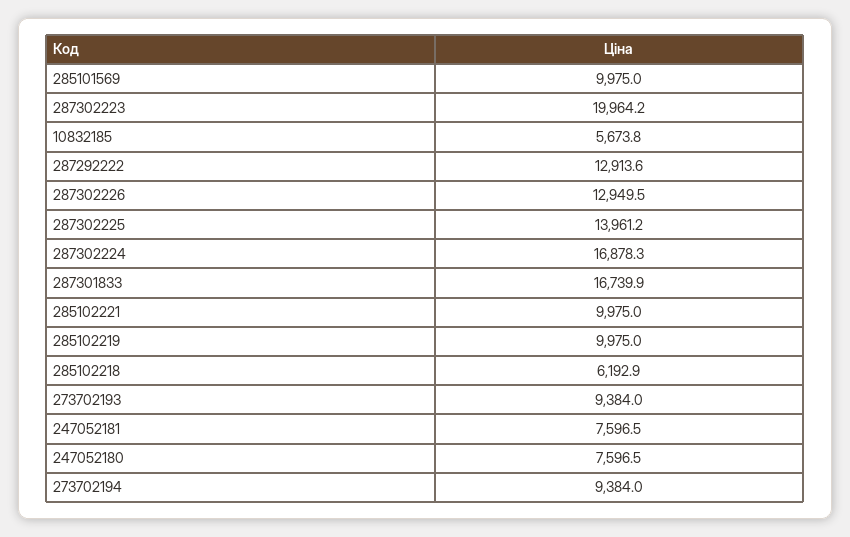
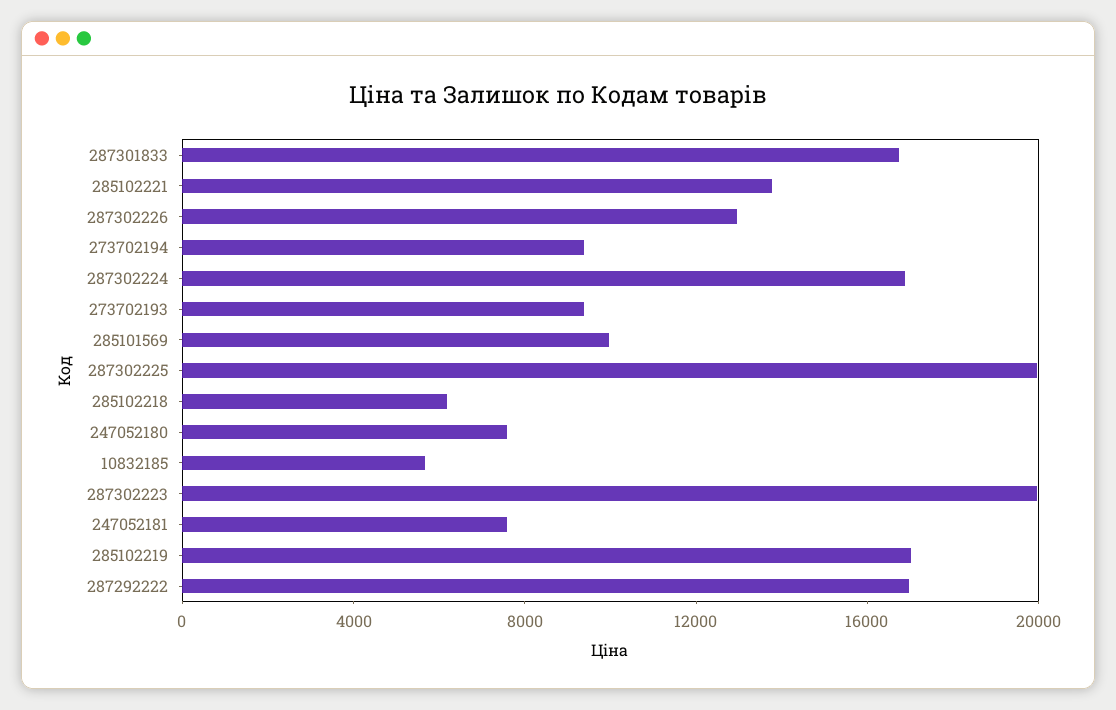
287292222: 12913.6 -> 17000
287302225: 13961.2 -> 20000
285102221: 9975 -> 14000
285102219: 9975 -> 17000

